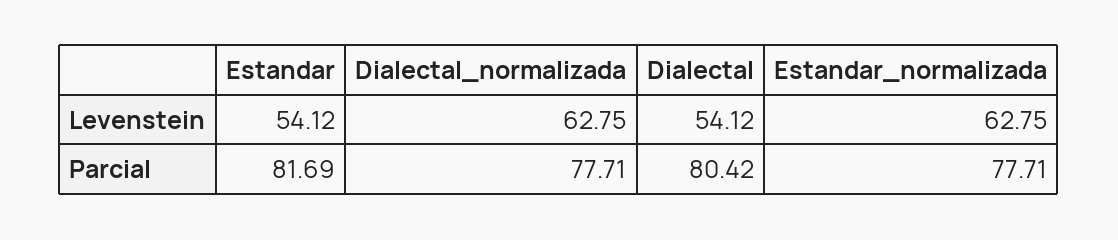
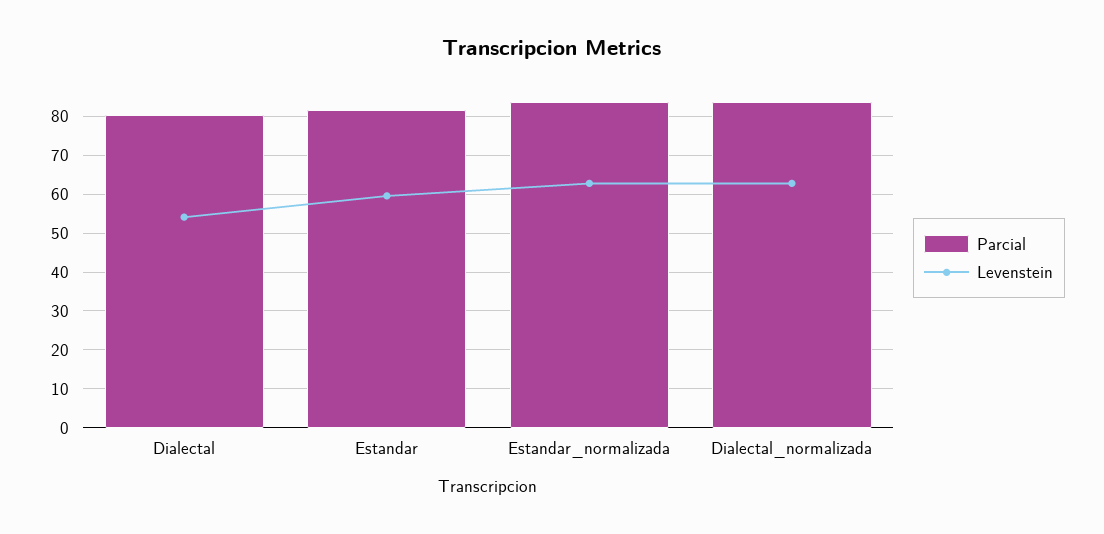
Levenstein, Estandar: 54.12 -> 60
Parcial, Dialectal_normalizada: 77.71 -> 84
Parcial, Estandar_normalizada: 77.71 -> 84

